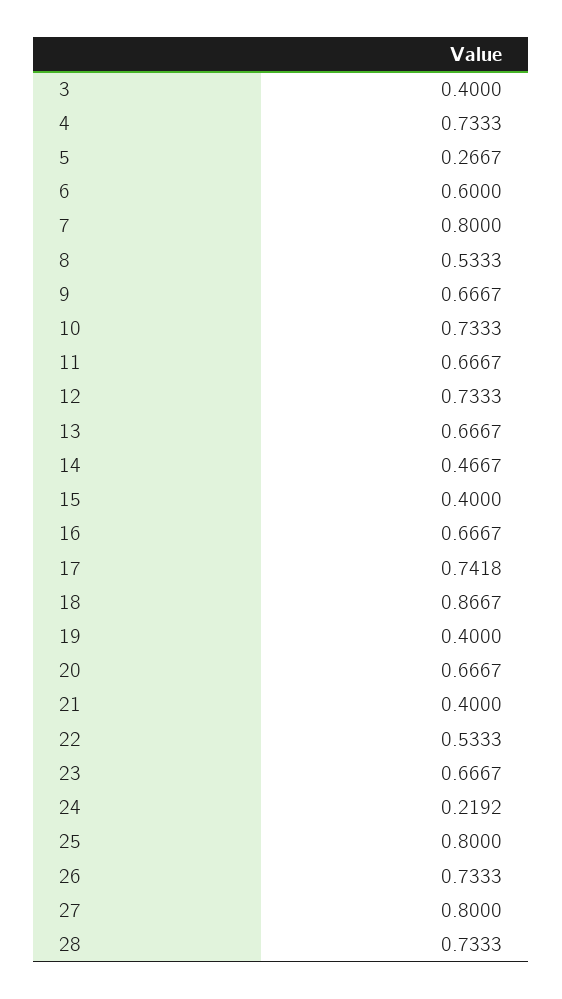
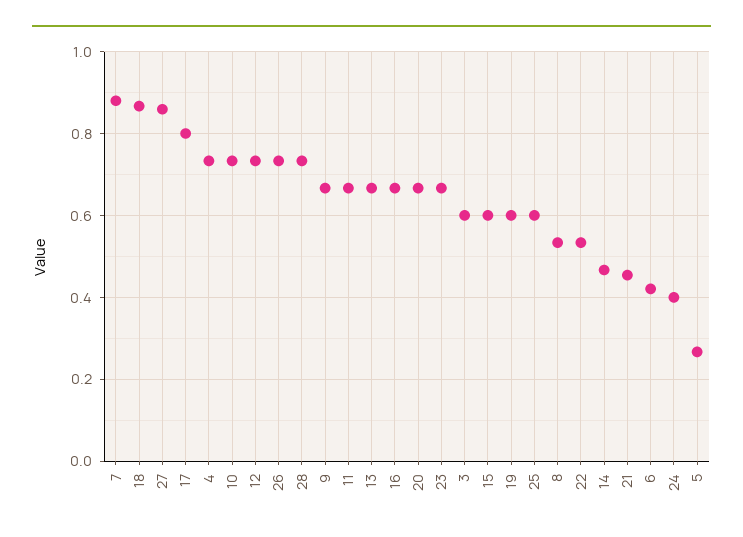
3: 0.4 -> 0.6
6: 0.6 -> 0.42
7: 0.8 -> 0.88
15: 0.4 -> 0.6
17: 0.7418 -> 0.8
19: 0.4 -> 0.6
21: 0.4 -> 0.46
24: 0.2192 -> 0.4
25: 0.8 -> 0.6
27: 0.8 -> 0.86

